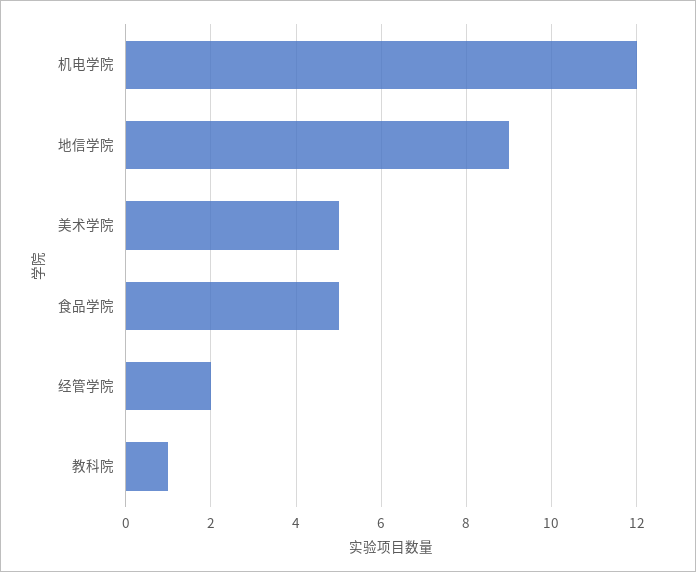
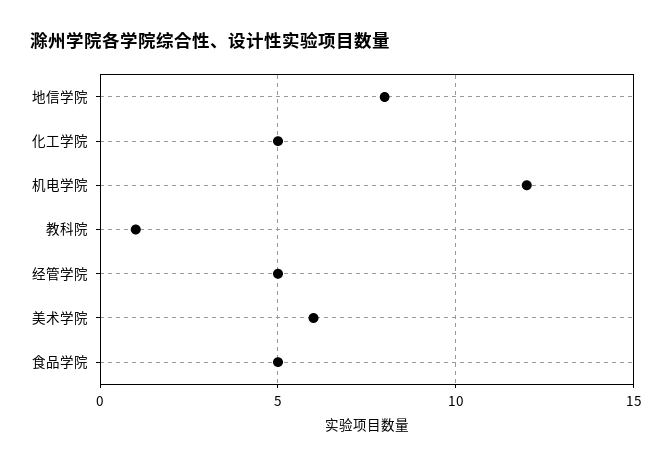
地信学院: 9 -> 8
美术学院: 5 -> 6
经管学院: 2 -> 5
化工学院: none -> 5

